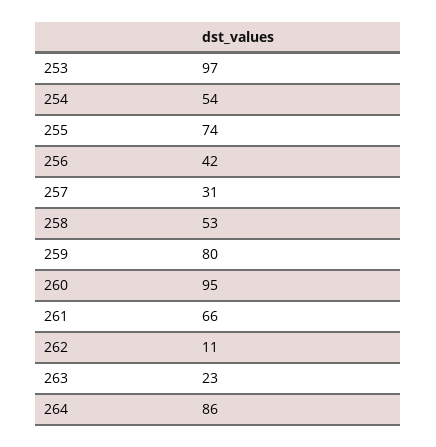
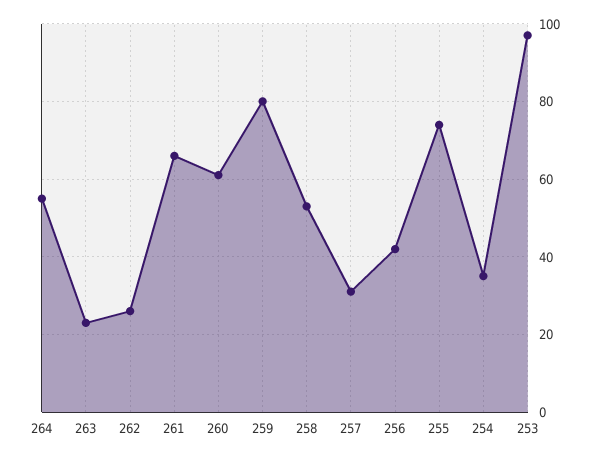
254: 54 -> 35
260: 95 -> 60
262: 11 -> 25
264: 86 -> 55

